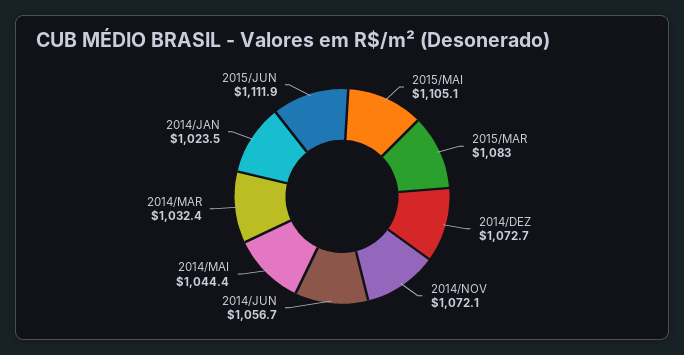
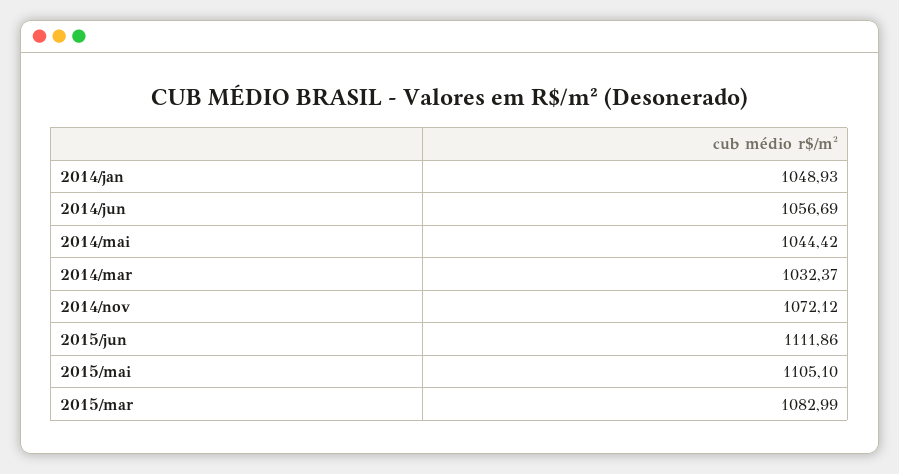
2014/DEZ: 1072.7 -> none
2014/JAN: 1023.5 -> 1048.93

